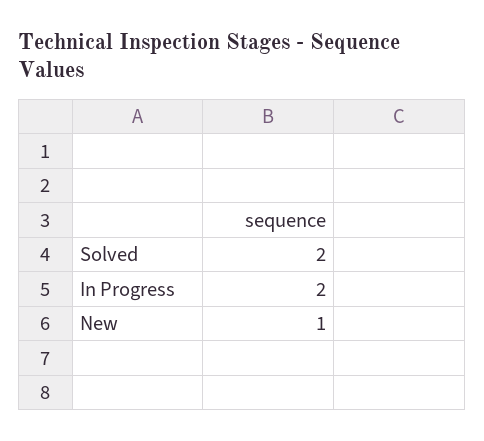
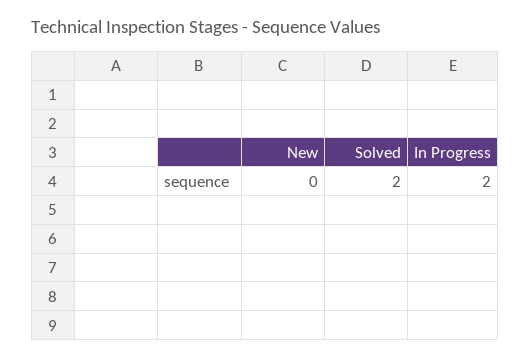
New: 1 -> 0

